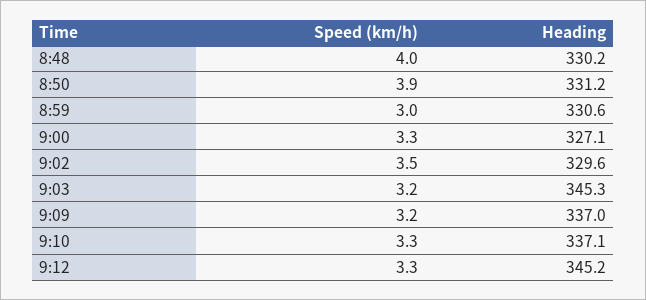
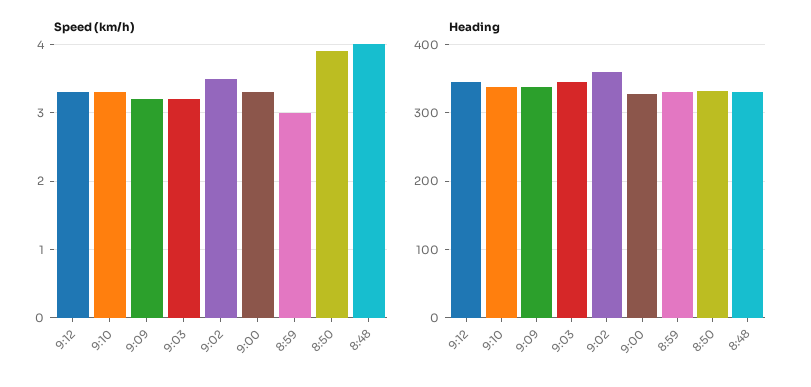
Heading, 9:02: 329.6 -> 360

